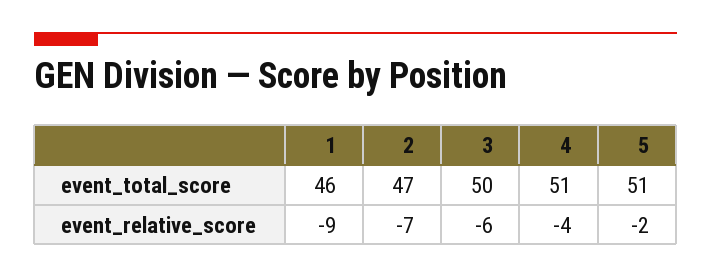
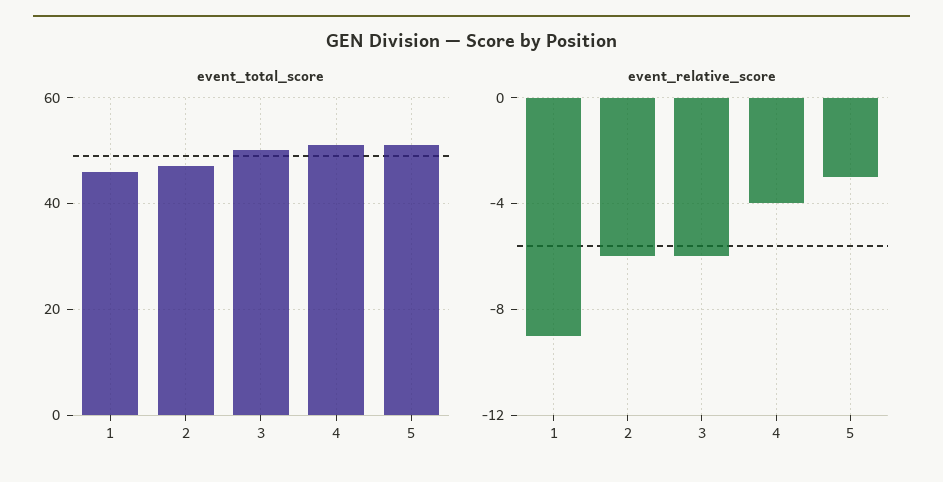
event_relative_score, 2: -7 -> -6
event_relative_score, 5: -2 -> -3

